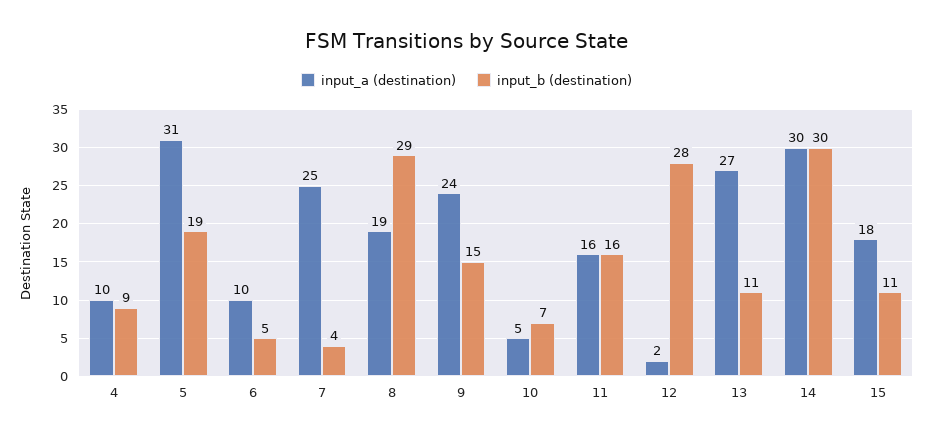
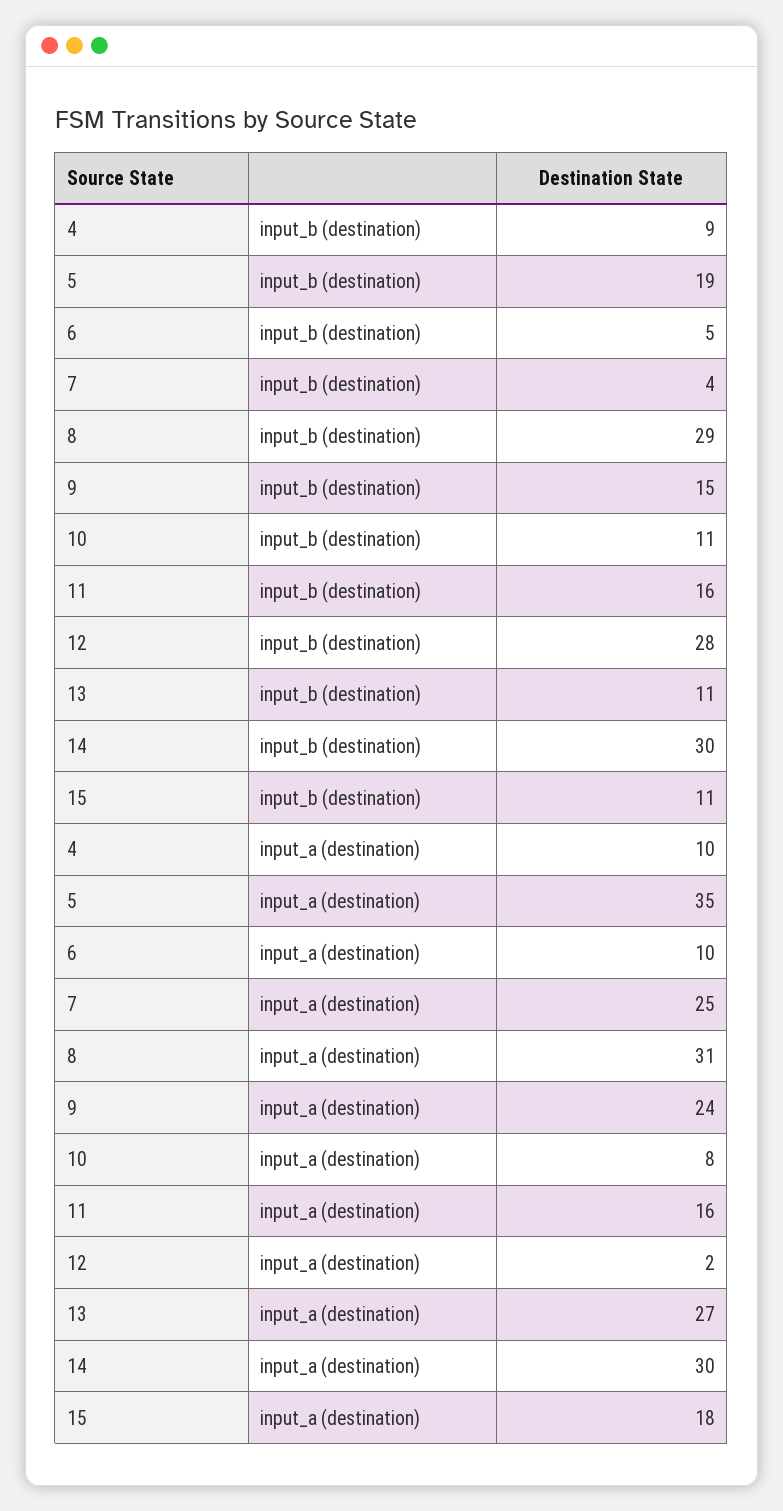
input_a (destination), 5: 31 -> 35
input_a (destination), 8: 19 -> 31
input_a (destination), 10: 5 -> 8
input_b (destination), 10: 7 -> 11

